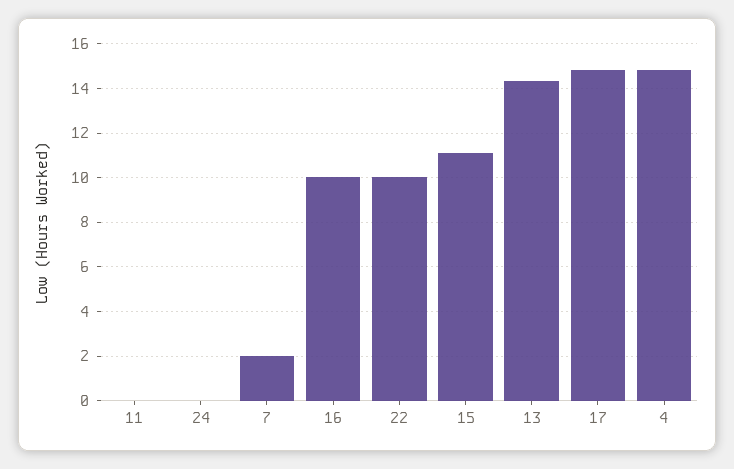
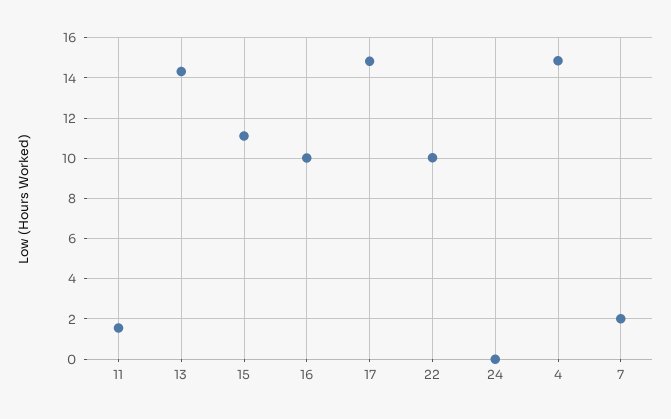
11: 0 -> 1.5

